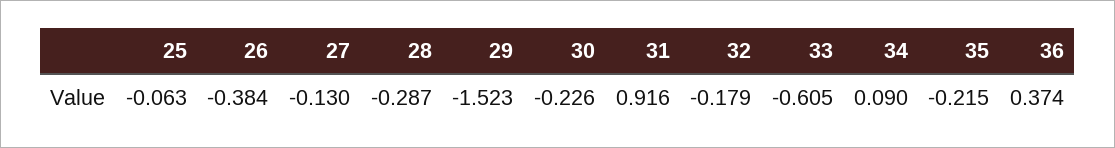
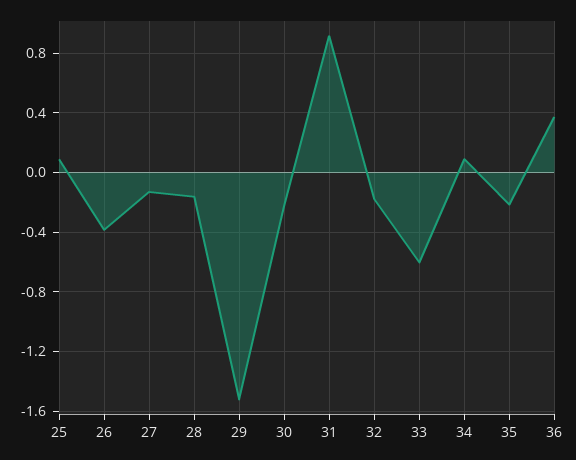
25: -0.063 -> 0.1
28: -0.287 -> -0.15

